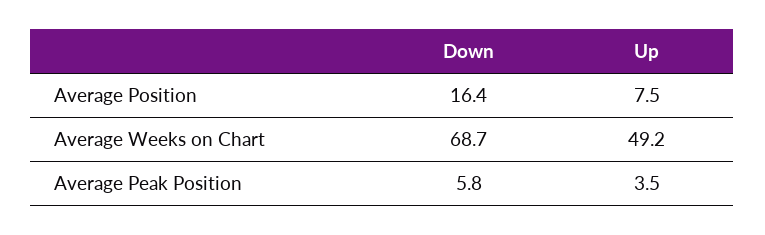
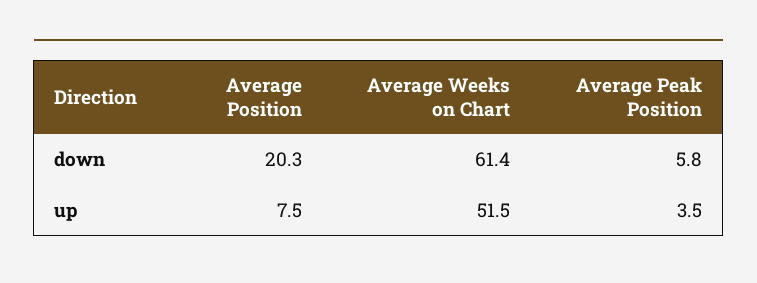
Down, Average Position: 16.4 -> 20.3
Down, Average Weeks on Chart: 68.7 -> 61.4
Up, Average Weeks on Chart: 49.2 -> 51.5

